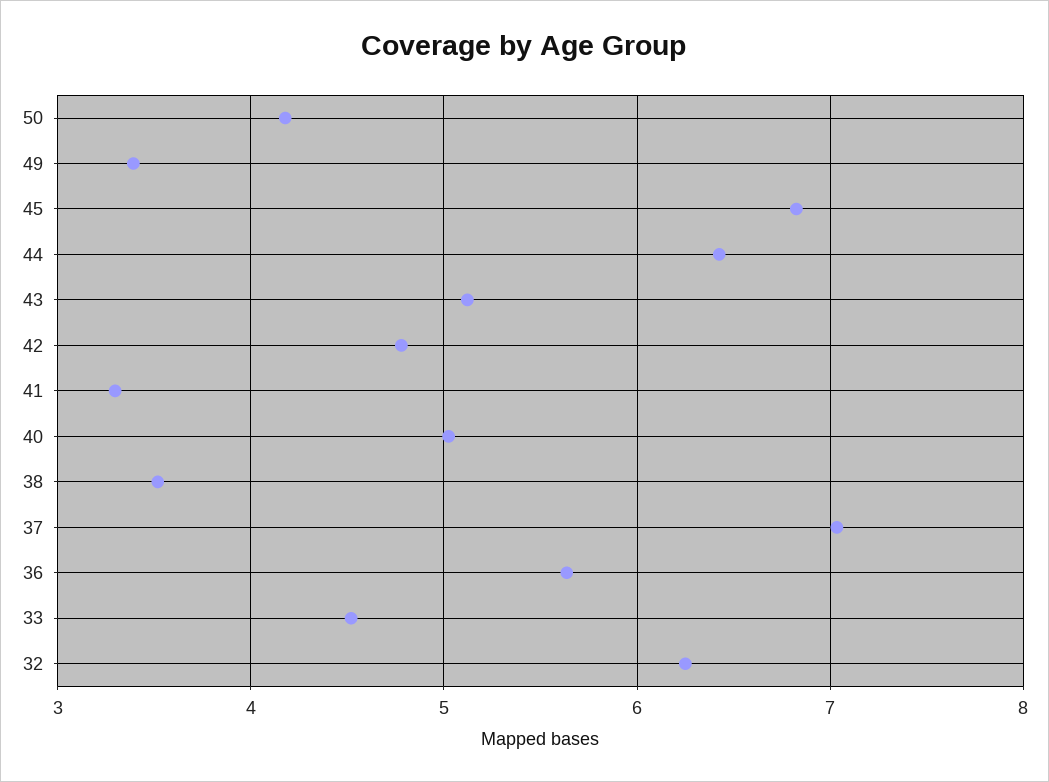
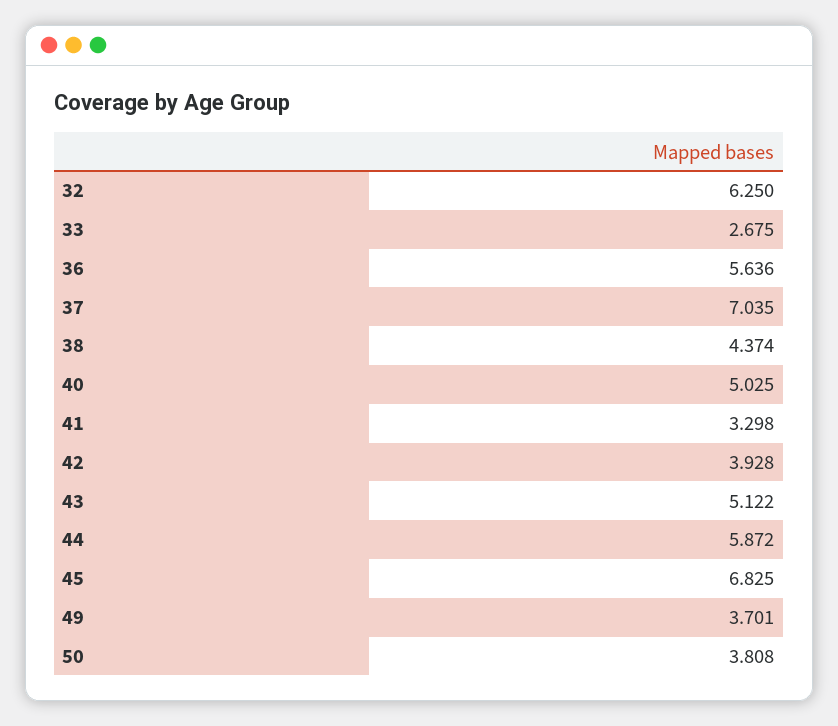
50: 4.2 -> 3.808
49: 3.4 -> 3.701
44: 6.4 -> 5.872
42: 4.8 -> 3.928
38: 3.5 -> 4.374
33: 4.5 -> 2.675

